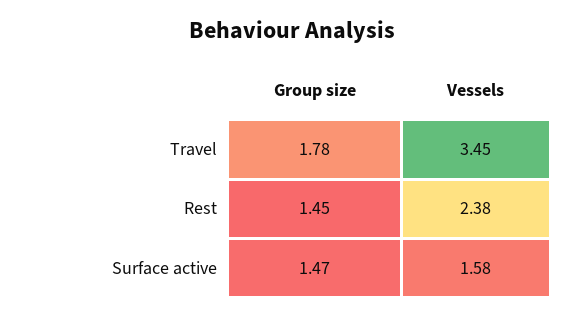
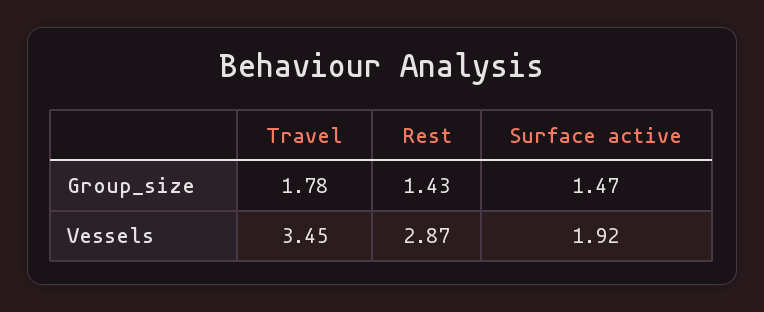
Group size, Rest: 1.45 -> 1.43
Vessels, Rest: 2.38 -> 2.87
Vessels, Surface active: 1.58 -> 1.92

